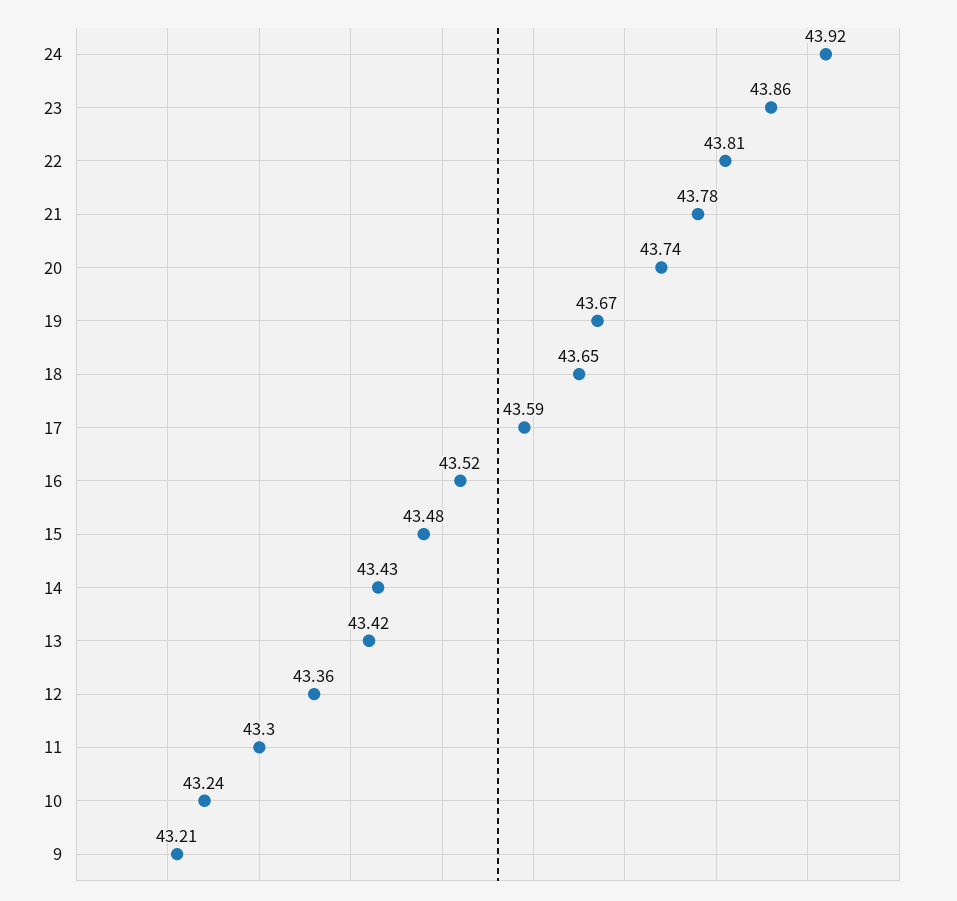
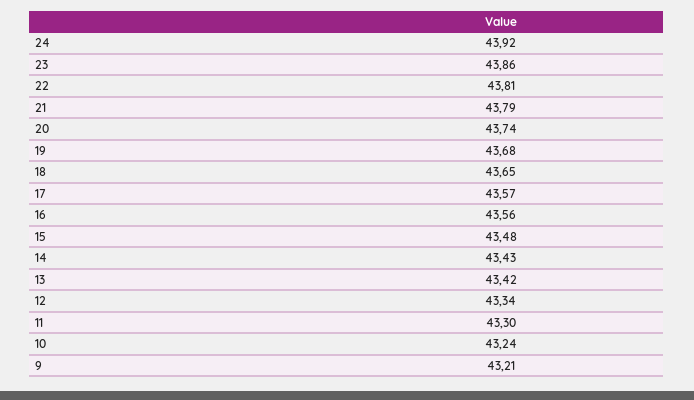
21: 43.78 -> 43.79
19: 43.67 -> 43.68
17: 43.59 -> 43.57
16: 43.52 -> 43.56
12: 43.36 -> 43.34

